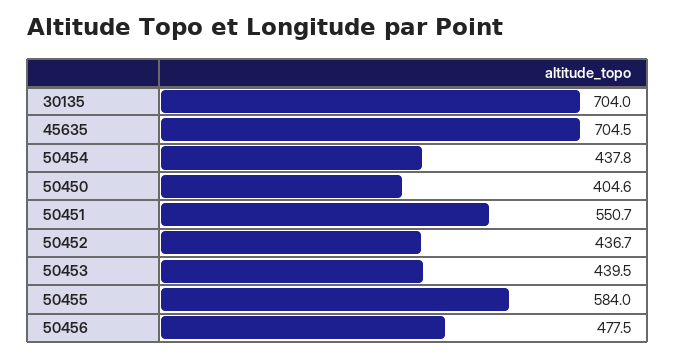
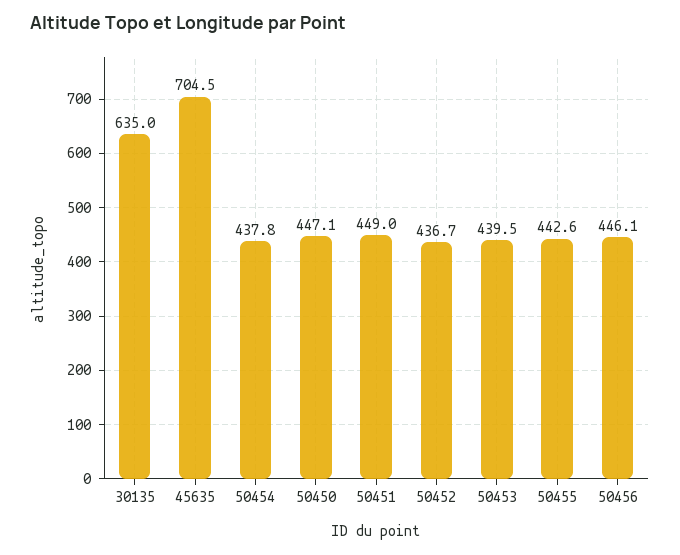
30135: 704 -> 635
50450: 404.6 -> 447.1
50451: 550.7 -> 449
50455: 584 -> 442.6
50456: 477.5 -> 446.1

